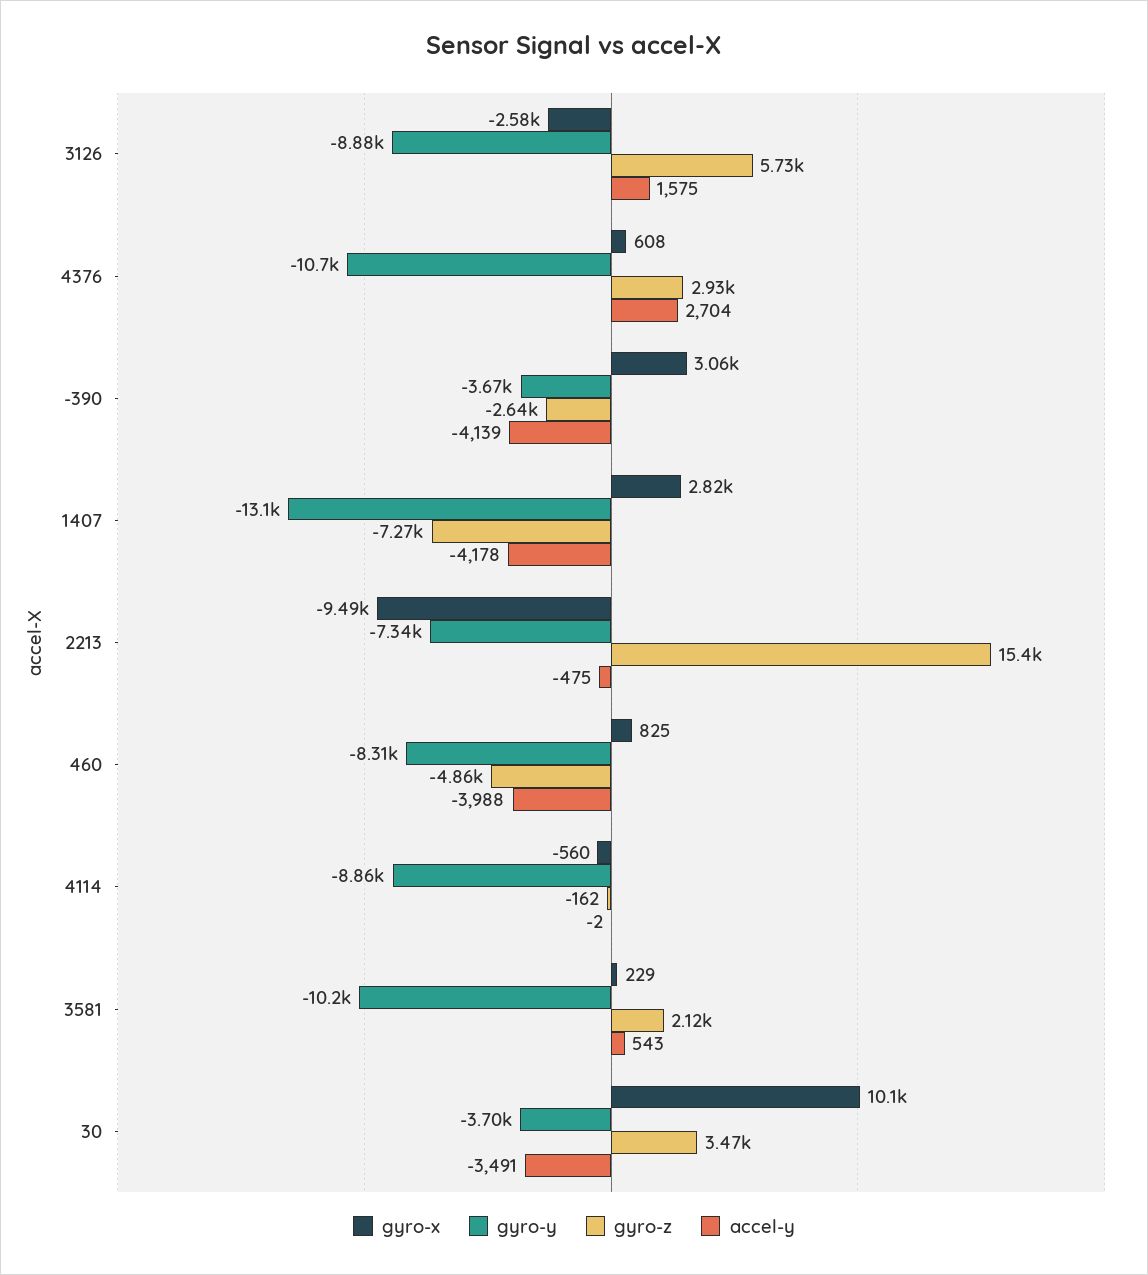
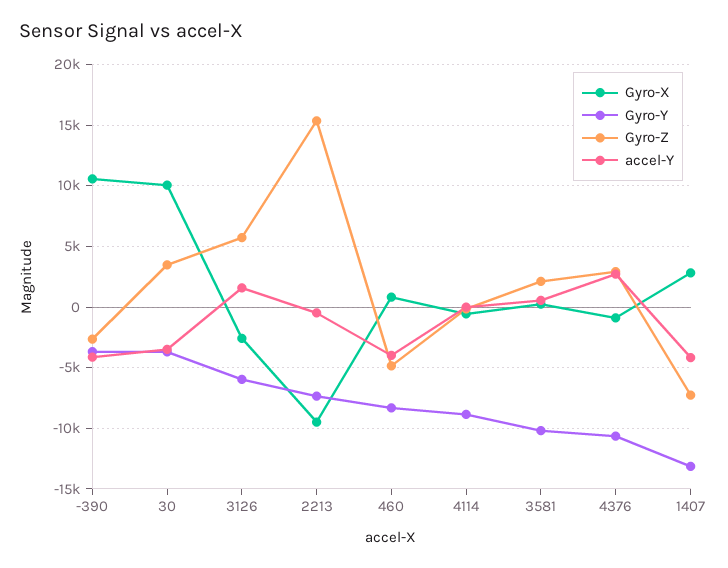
gyro-y, 3126: -8880 -> -6000
gyro-x, 4376: 608 -> -1000
gyro-x, -390: 3060 -> 10500

